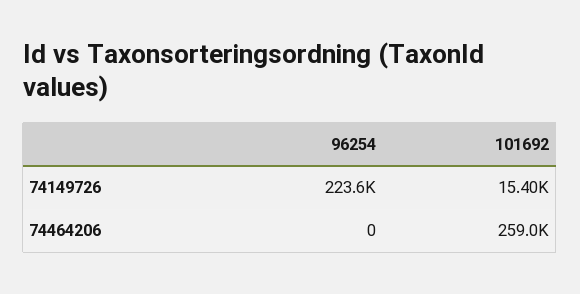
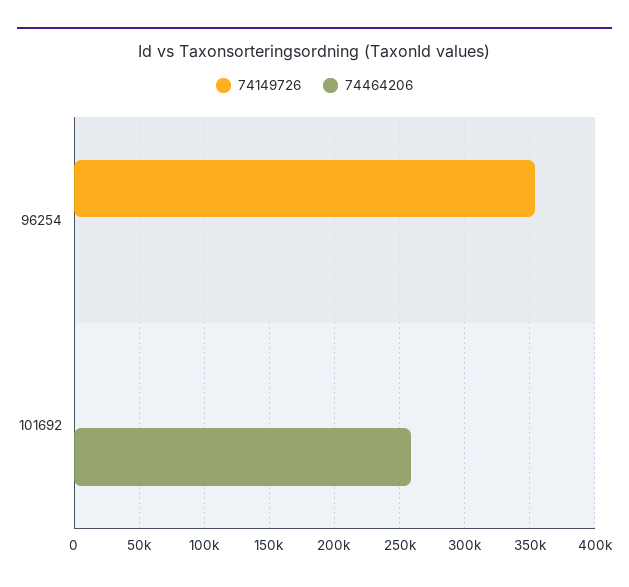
74149726, 96254: 223600 -> 355000
74149726, 101692: 15400 -> 0

